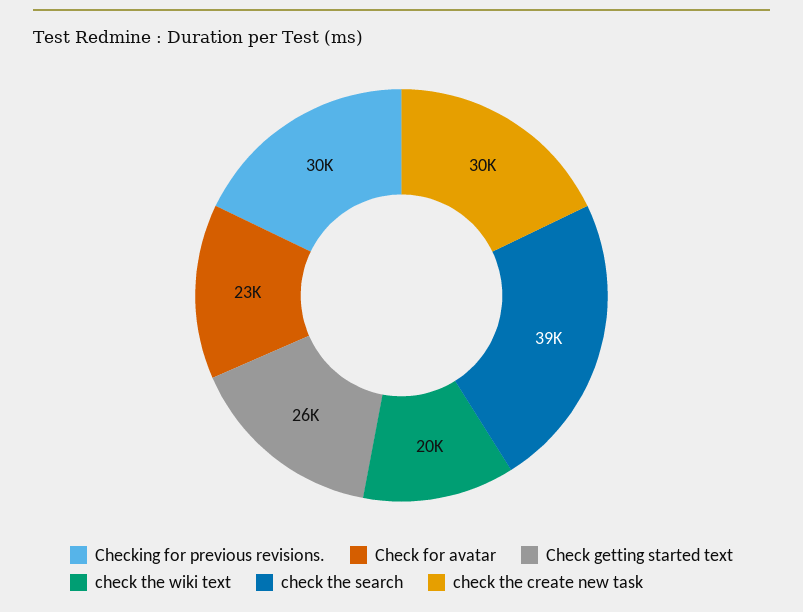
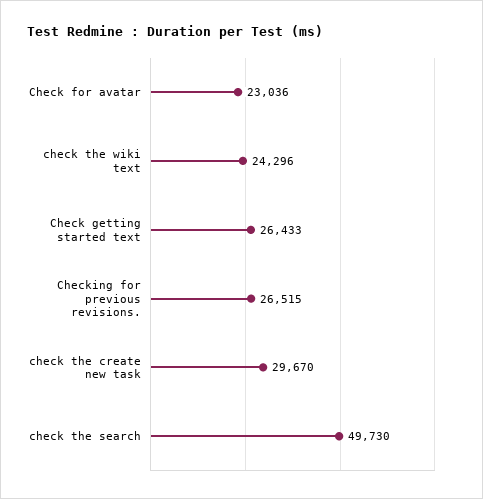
Checking for previous revisions.: 30000 -> 26515
check the wiki text: 20000 -> 24296
check the search: 39000 -> 49730

